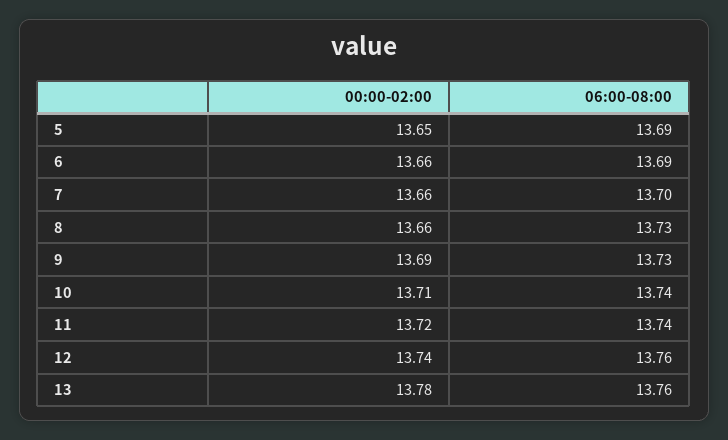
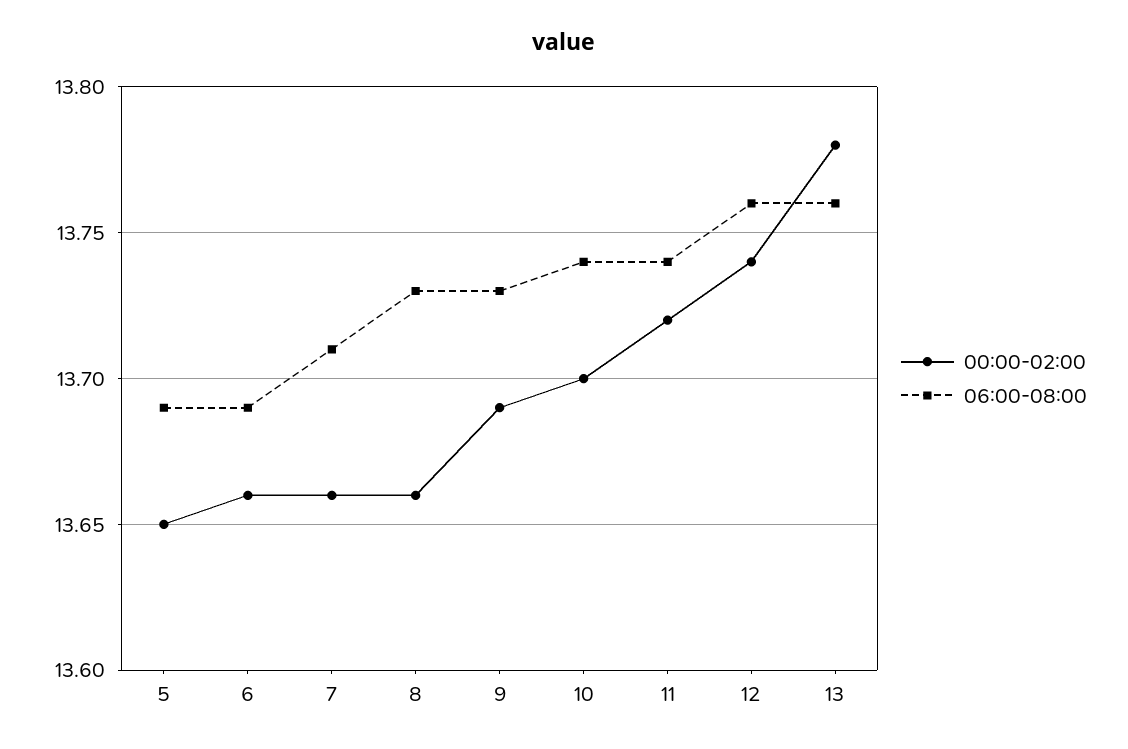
06:00-08:00, 7: 13.7 -> 13.71
00:00-02:00, 10: 13.71 -> 13.7

